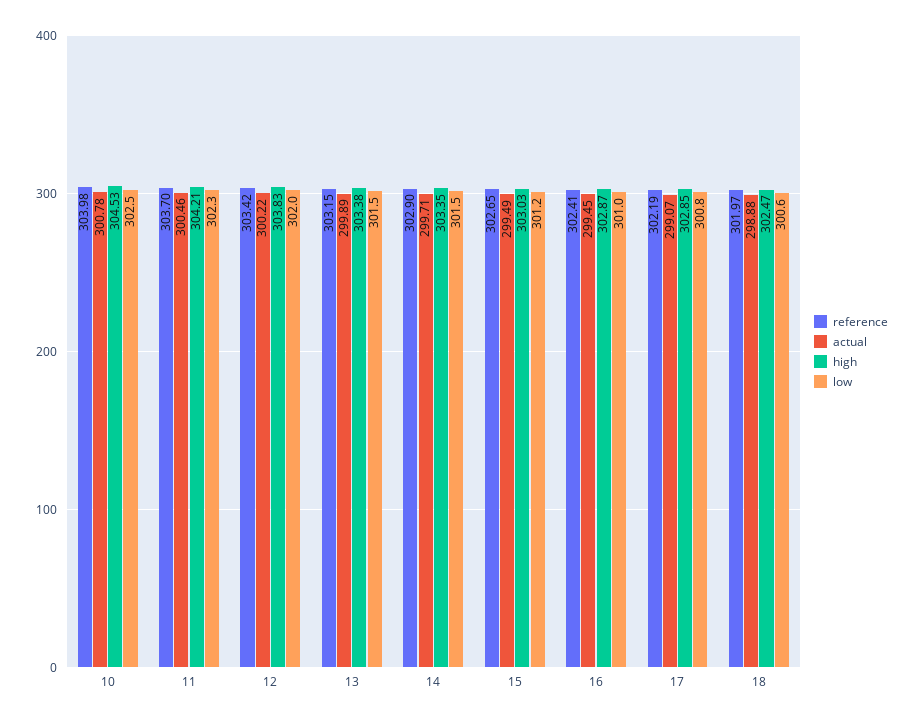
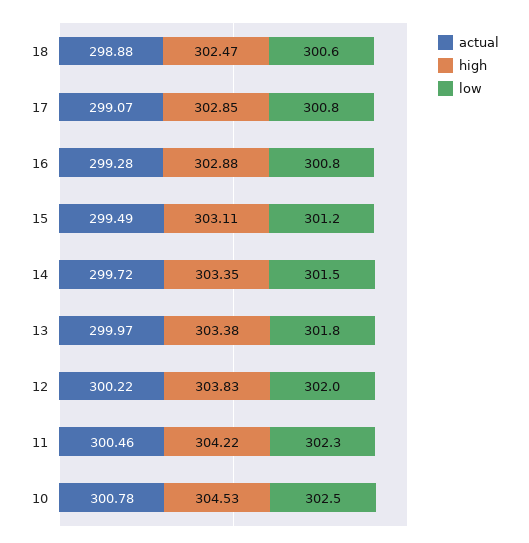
reference, 10: 303.98 -> none
reference, 11: 303.7 -> none
high, 11: 304.21 -> 304.22
reference, 12: 303.42 -> none
reference, 13: 303.15 -> none
actual, 13: 299.89 -> 299.97
low, 13: 301.5 -> 301.8
reference, 14: 302.9 -> none
actual, 14: 299.71 -> 299.72
reference, 15: 302.65 -> none
high, 15: 303.03 -> 303.11
reference, 16: 302.41 -> none
actual, 16: 299.45 -> 299.28
high, 16: 302.87 -> 302.88
low, 16: 301 -> 300.8
reference, 17: 302.19 -> none
reference, 18: 301.97 -> none

